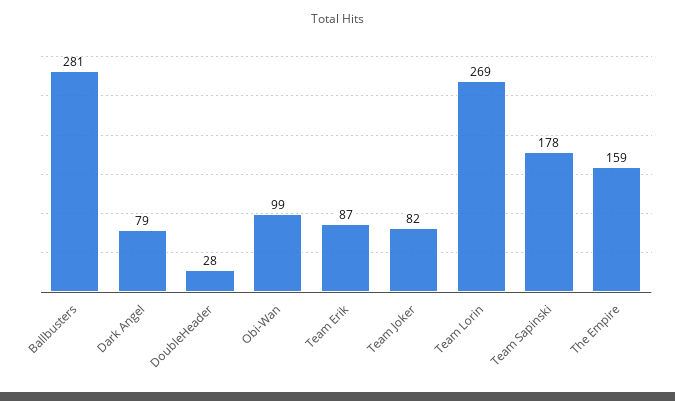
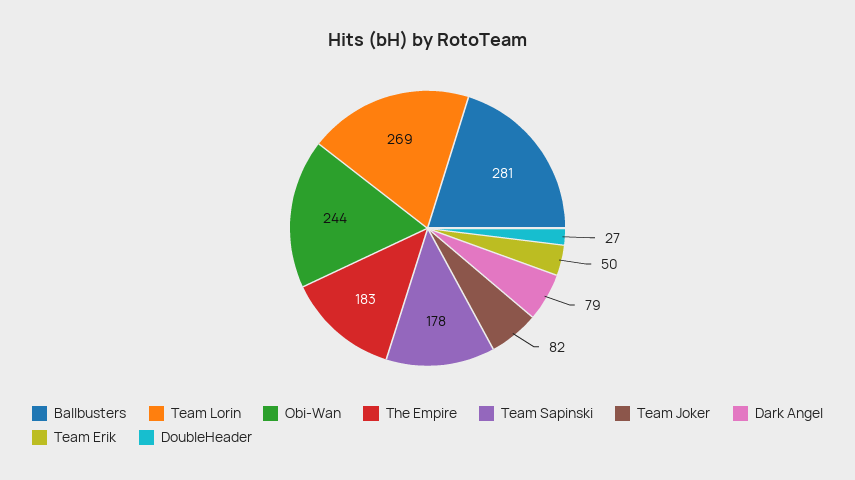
DoubleHeader: 28 -> 27
Obi-Wan: 99 -> 244
Team Erik: 87 -> 50
The Empire: 159 -> 183

